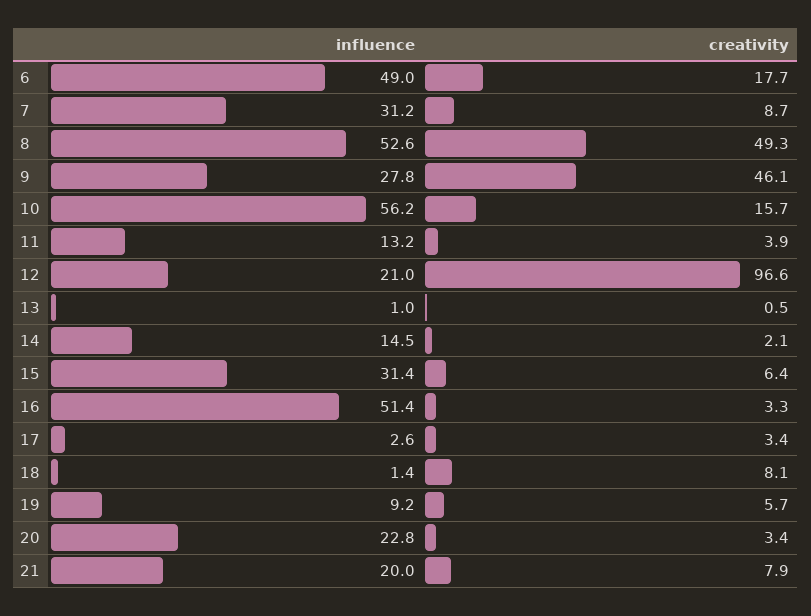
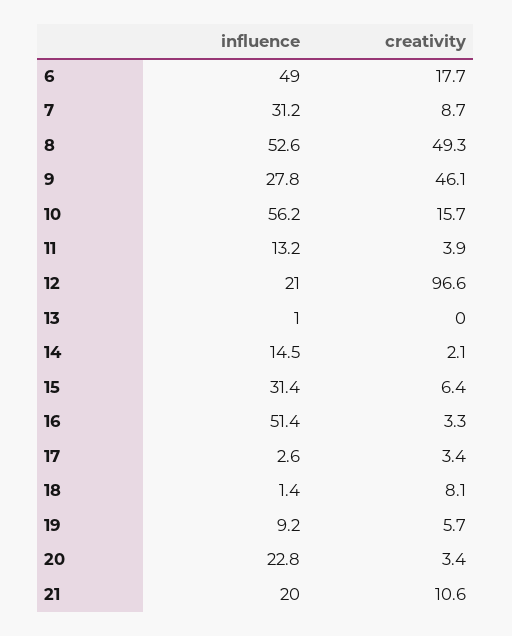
creativity, 13: 0.5 -> 0
creativity, 21: 7.9 -> 10.6

